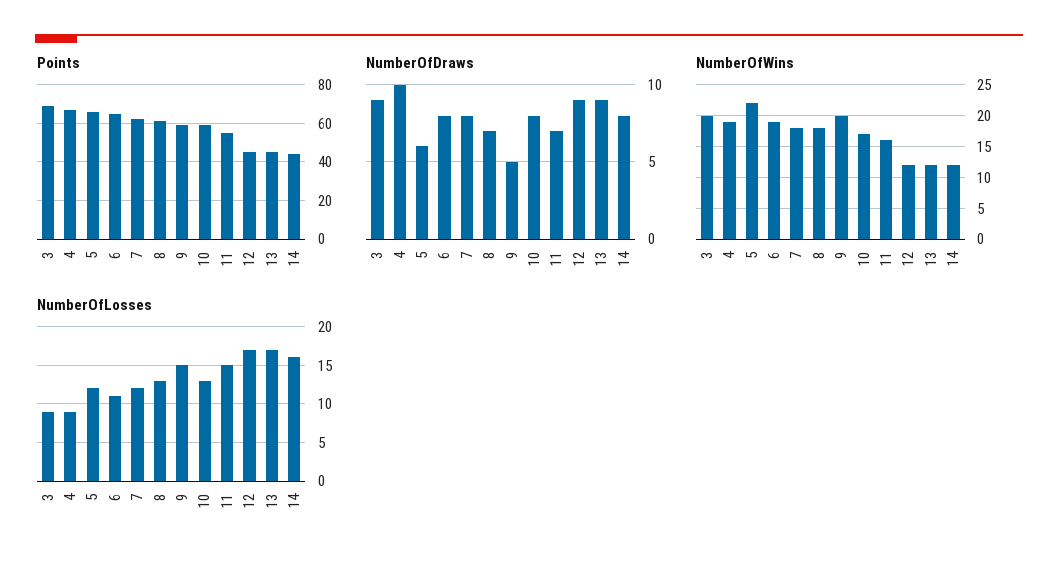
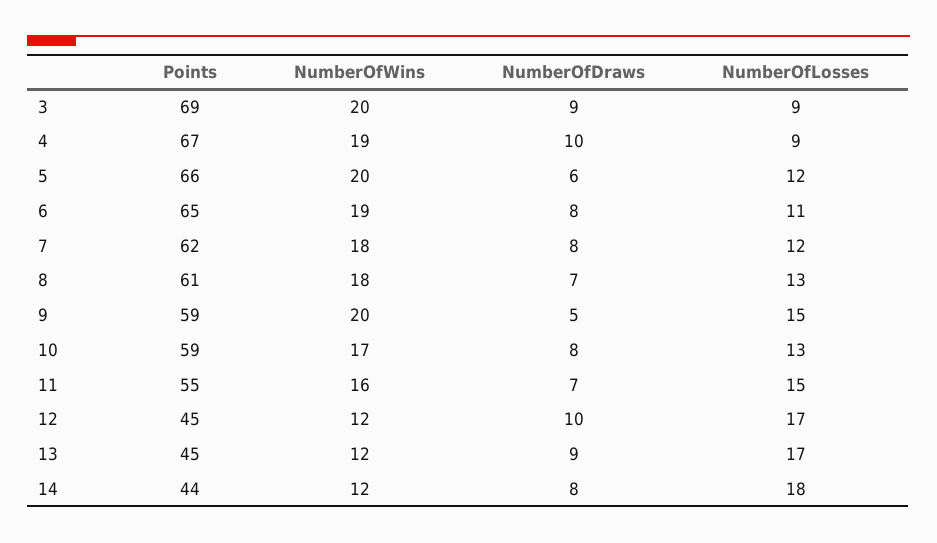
NumberOfDraws, 12: 9 -> 10
NumberOfWins, 5: 22 -> 20
NumberOfLosses, 14: 16 -> 18

